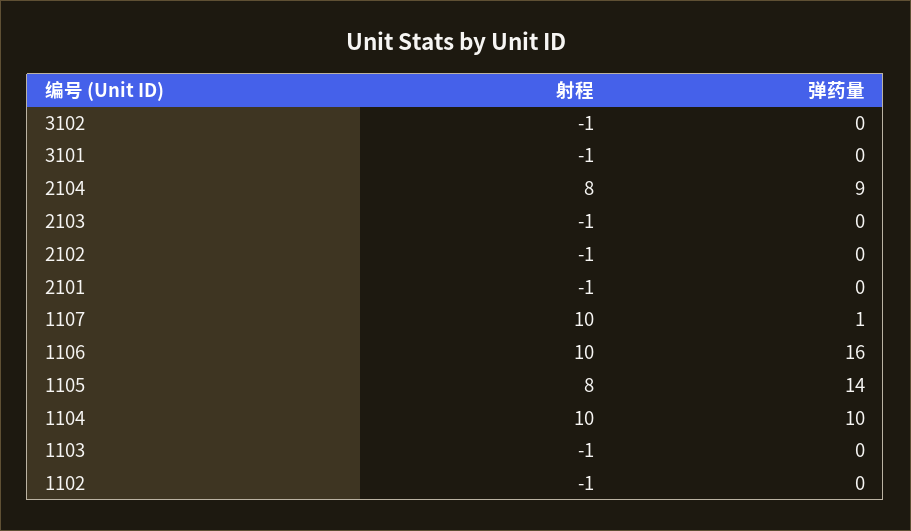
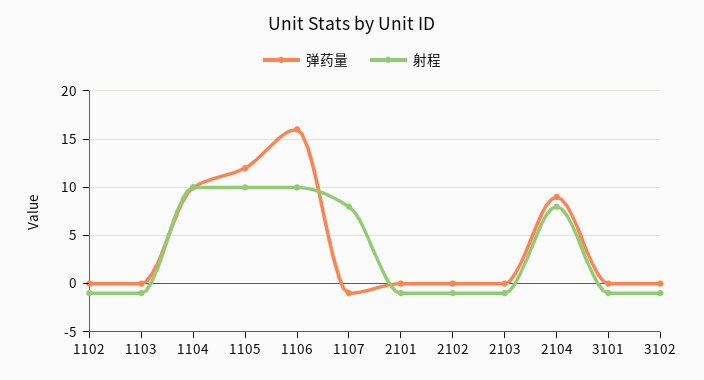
射程, 1107: 10 -> 8
弹药量, 1107: 1 -> -1
射程, 1105: 8 -> 10
弹药量, 1105: 14 -> 12

